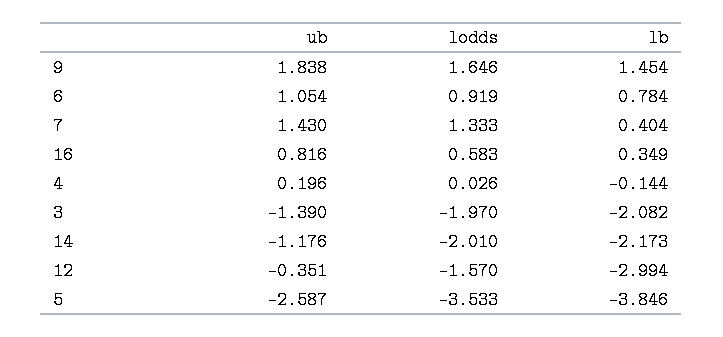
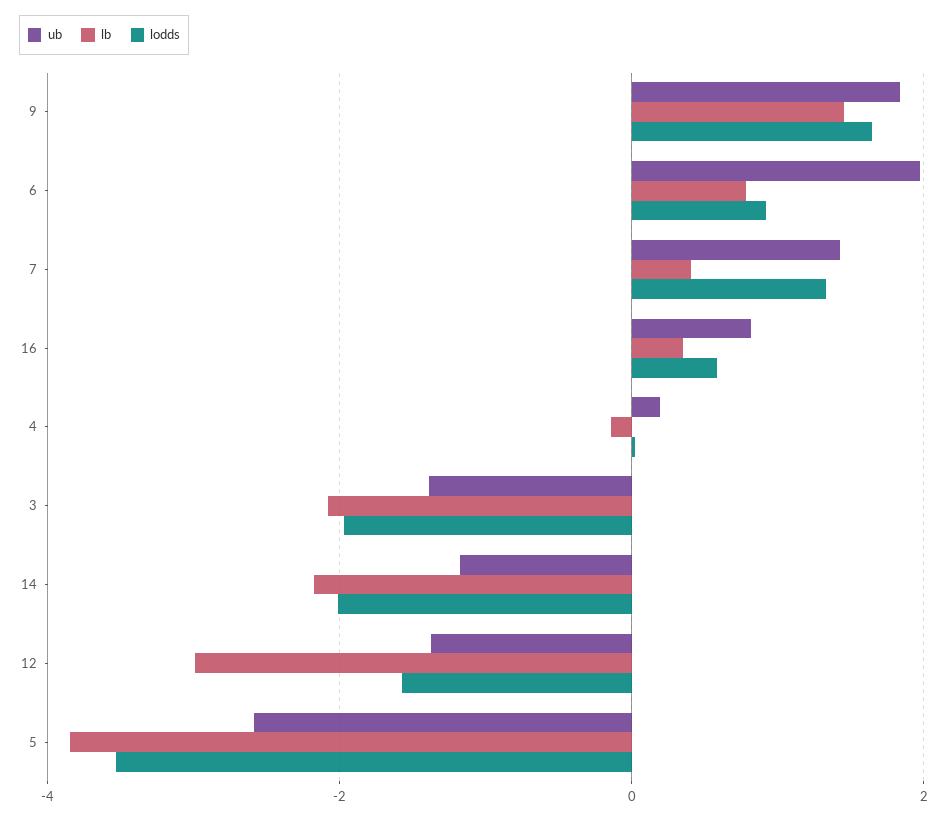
ub, 6: 1.054 -> 2
ub, 12: -0.351 -> -1.4

